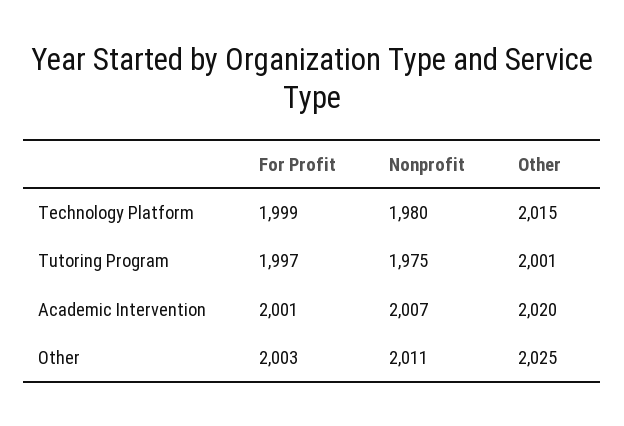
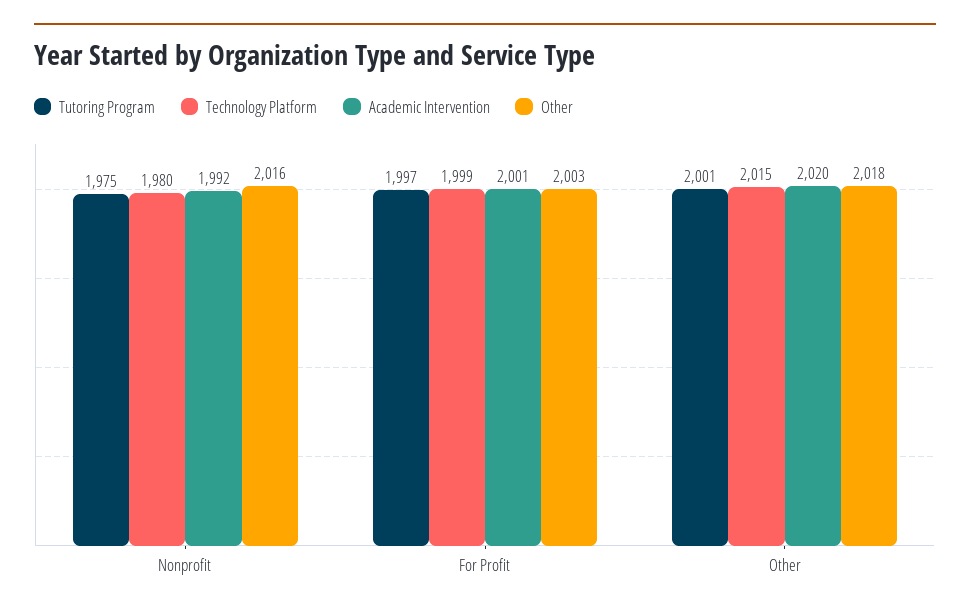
Academic Intervention, Nonprofit: 2007 -> 1992
Other, Nonprofit: 2011 -> 2016
Other, Other: 2025 -> 2018

